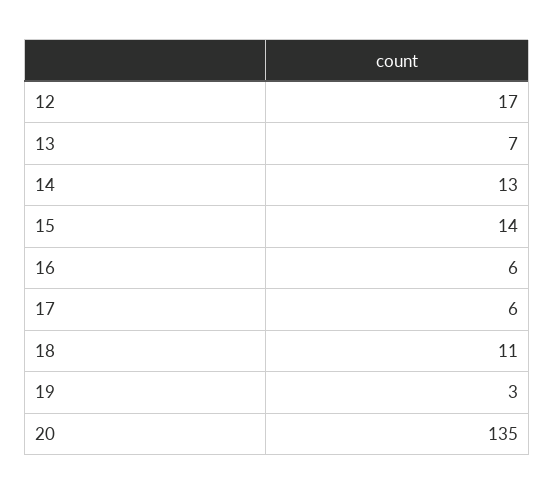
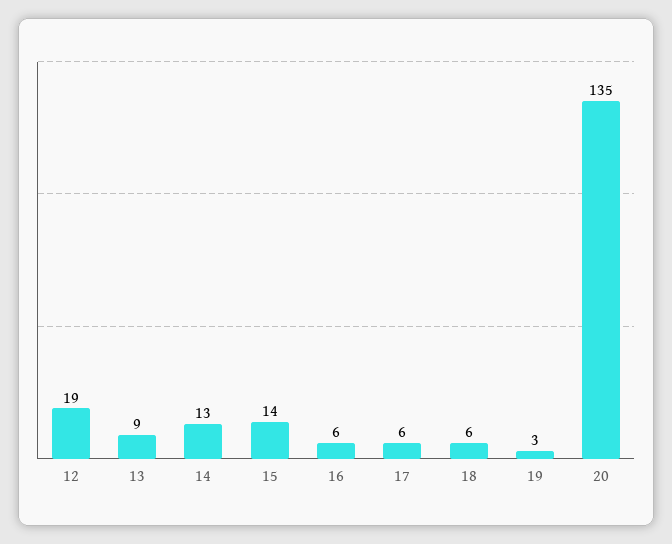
12: 17 -> 19
13: 7 -> 9
18: 11 -> 6

